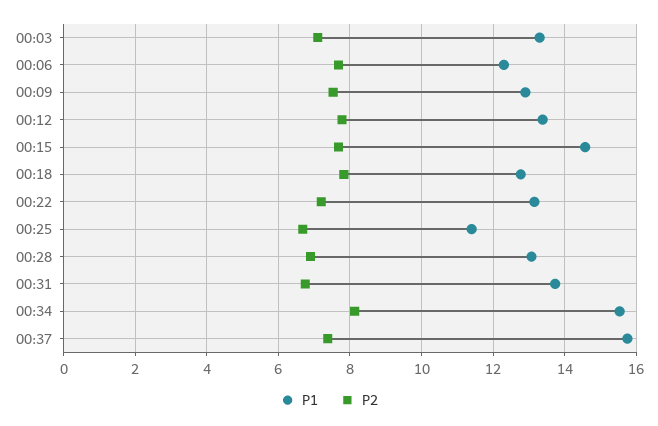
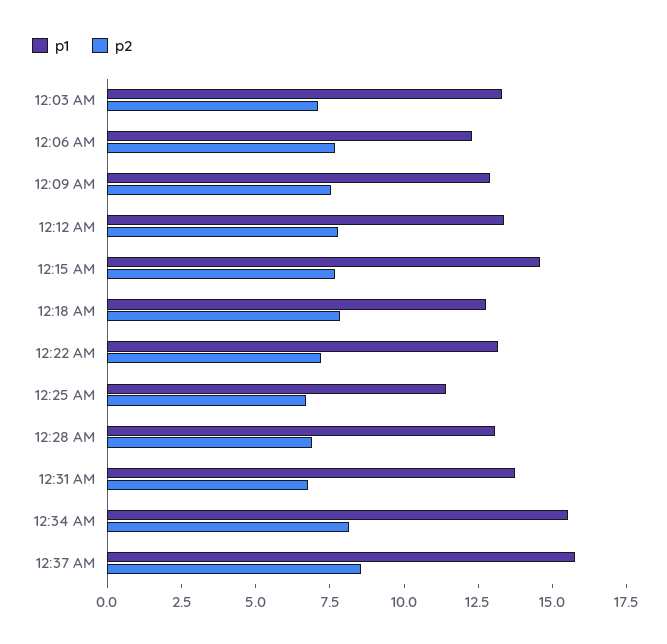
P2, 00:37: 7.4 -> 8.5

